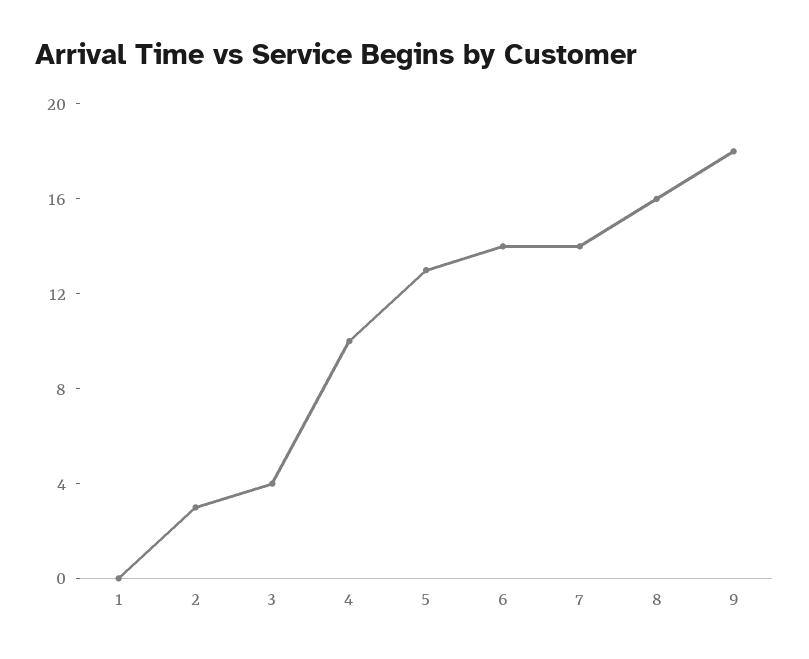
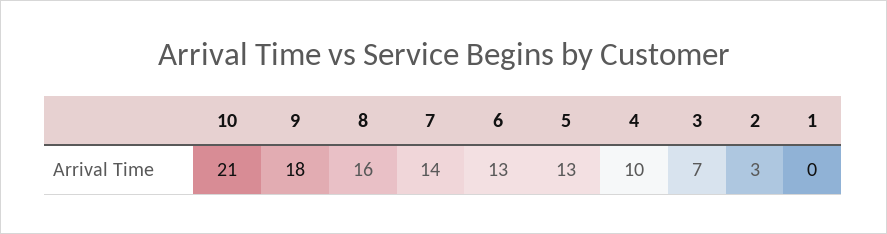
3: 4 -> 7
6: 14 -> 13
10: none -> 21

